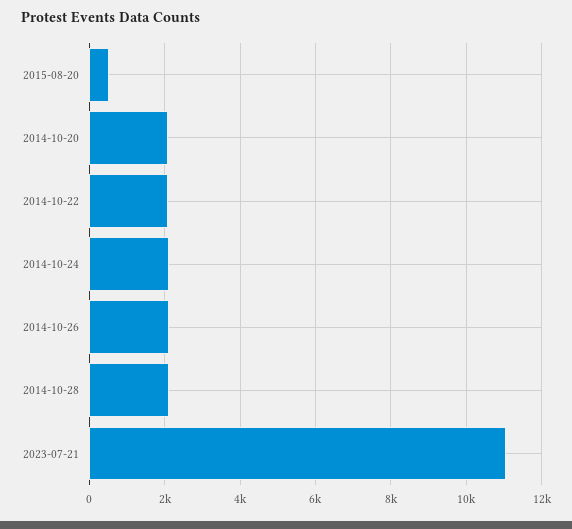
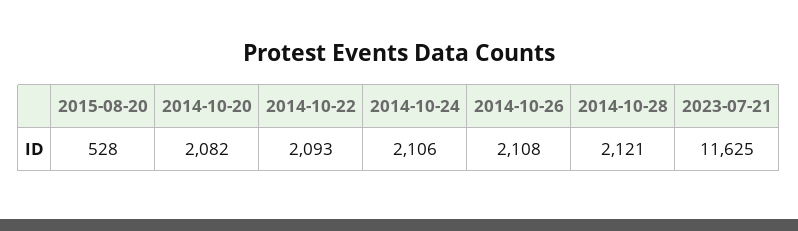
2023-07-21: 11000 -> 11625

